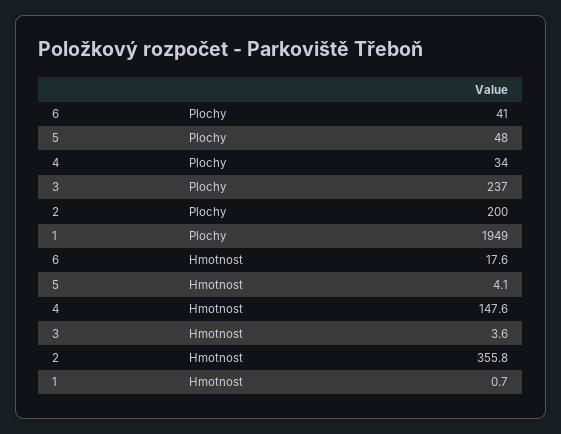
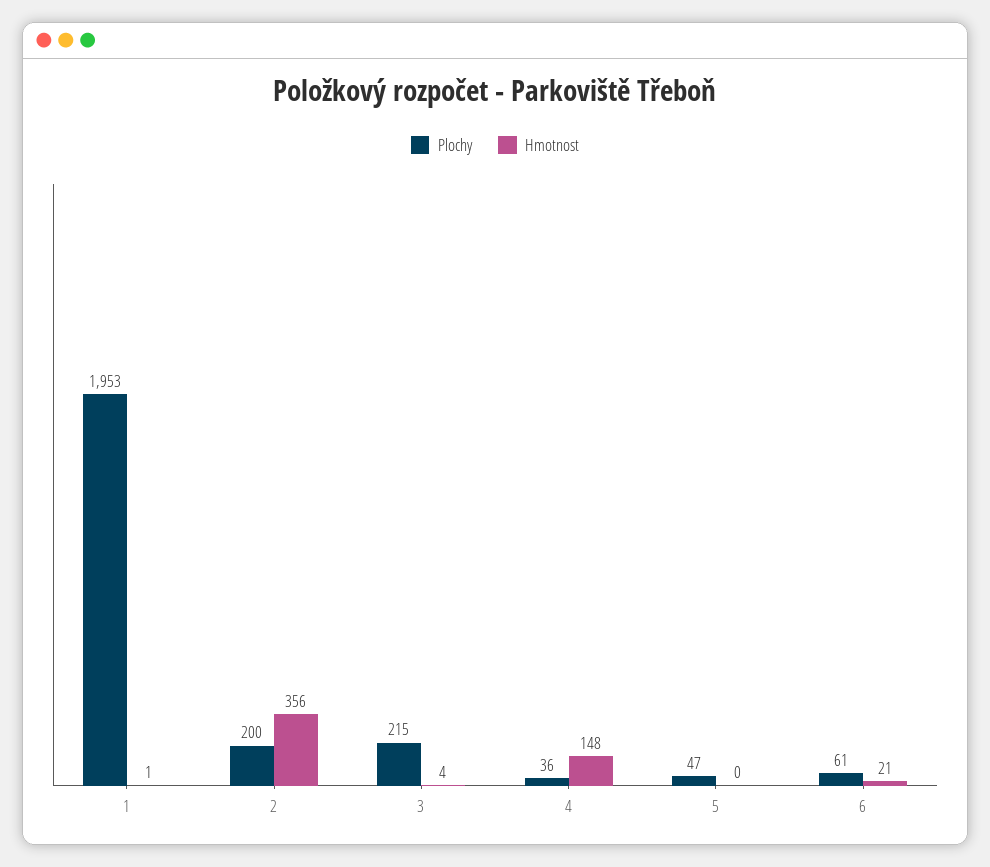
Plochy, 6: 41 -> 61
Plochy, 5: 48 -> 47
Plochy, 4: 34 -> 36
Plochy, 3: 237 -> 215
Plochy, 1: 1949 -> 1953
Hmotnost, 6: 17.6 -> 21
Hmotnost, 5: 4.1 -> 0

